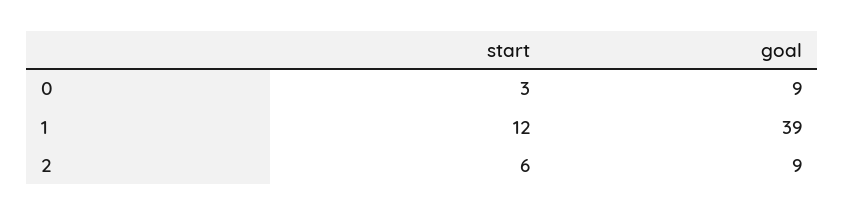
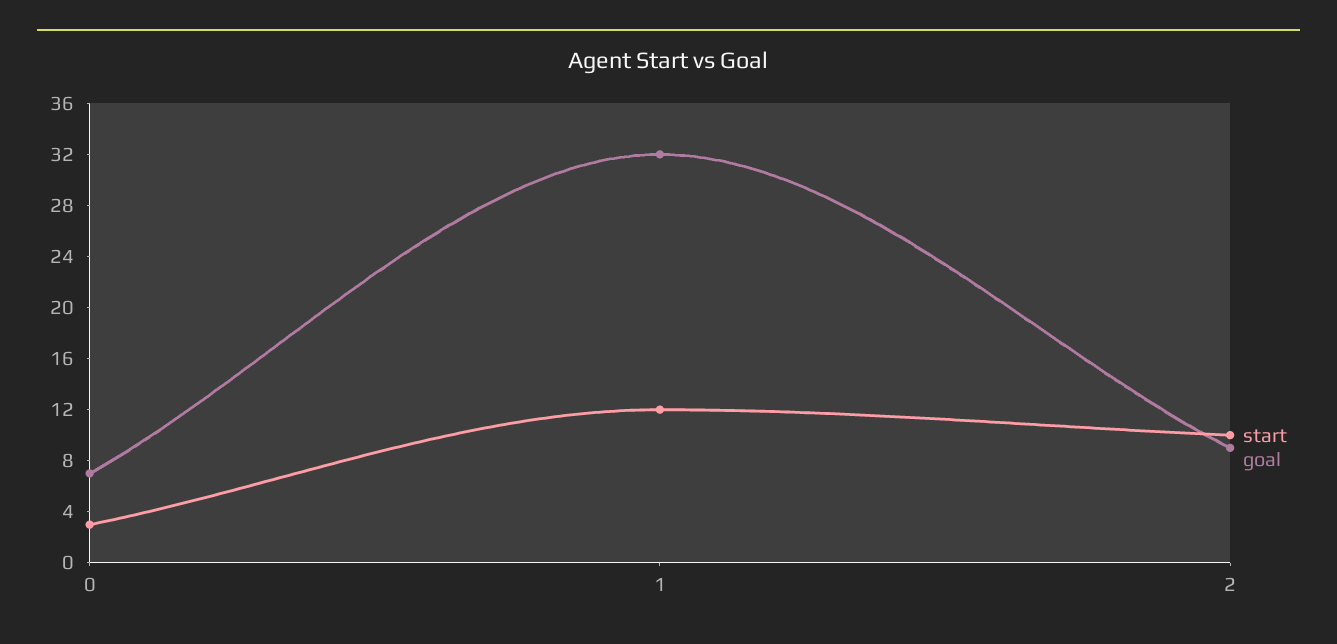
goal, 0: 9 -> 7
goal, 1: 39 -> 32
start, 2: 6 -> 10

